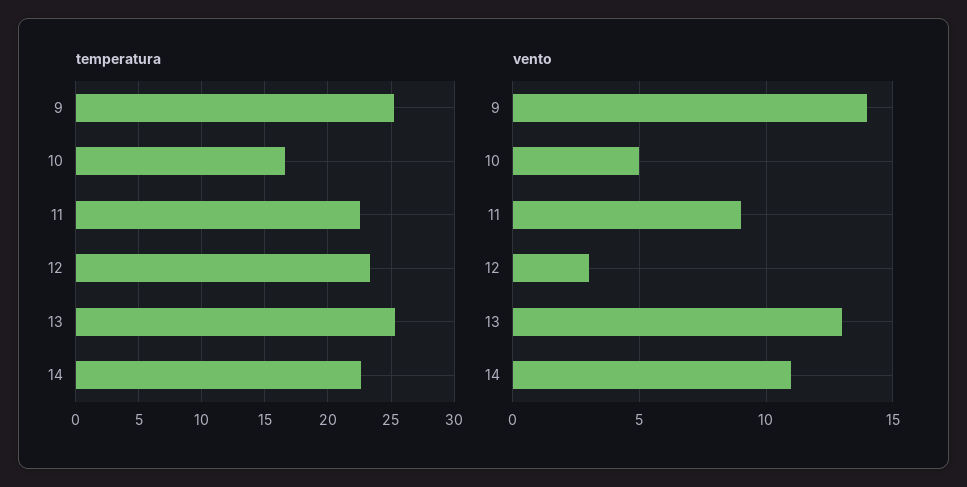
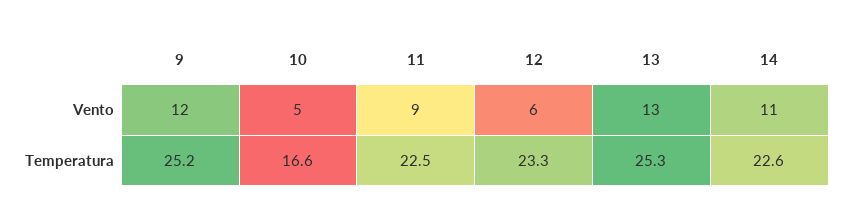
vento, 9: 14 -> 12
vento, 12: 3 -> 6

